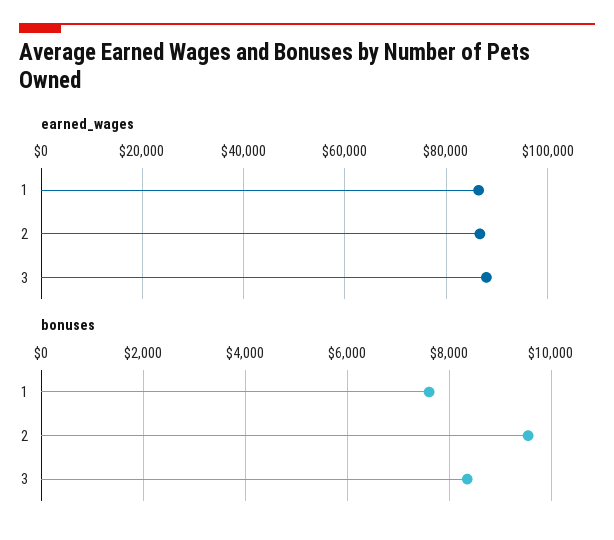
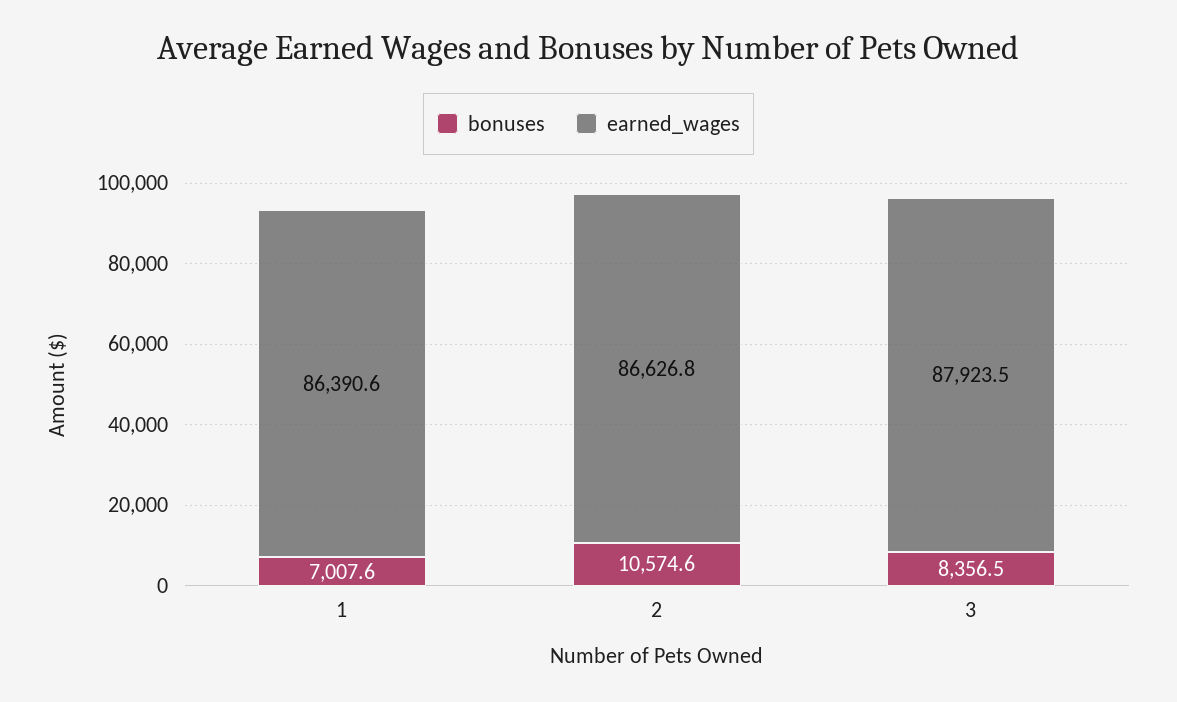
bonuses, 1: 7600 -> 7007.6
bonuses, 2: 9600 -> 10574.6

